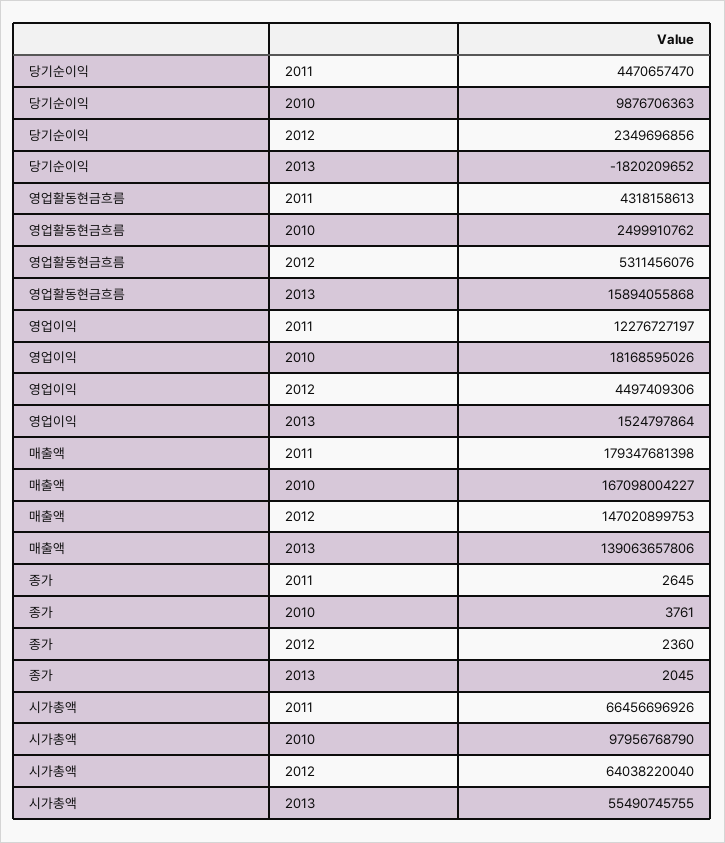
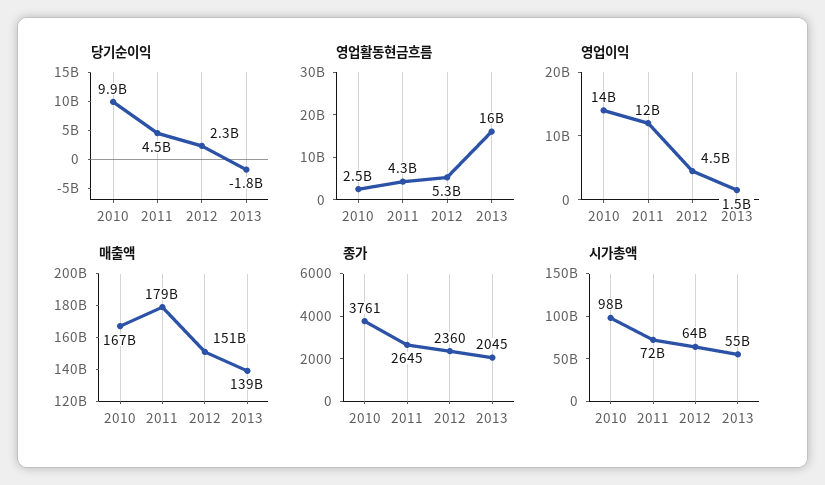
영업이익, 2010: 18168595026 -> 14000000000
매출액, 2012: 147020899753 -> 151000000000
시가총액, 2011: 66456696926 -> 72000000000

